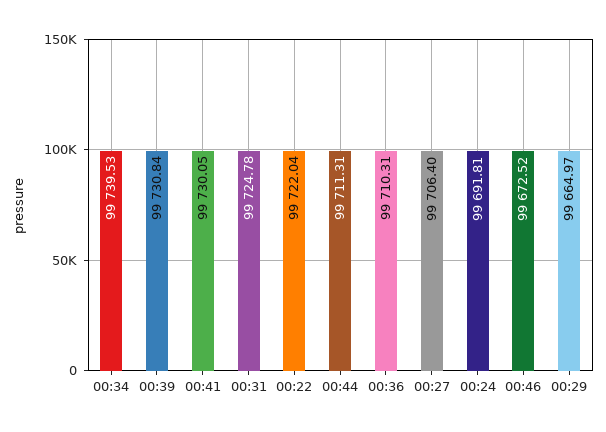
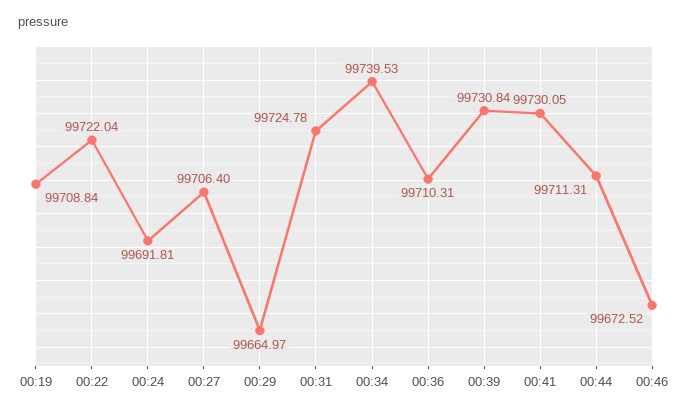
00:19: none -> 99708.84

